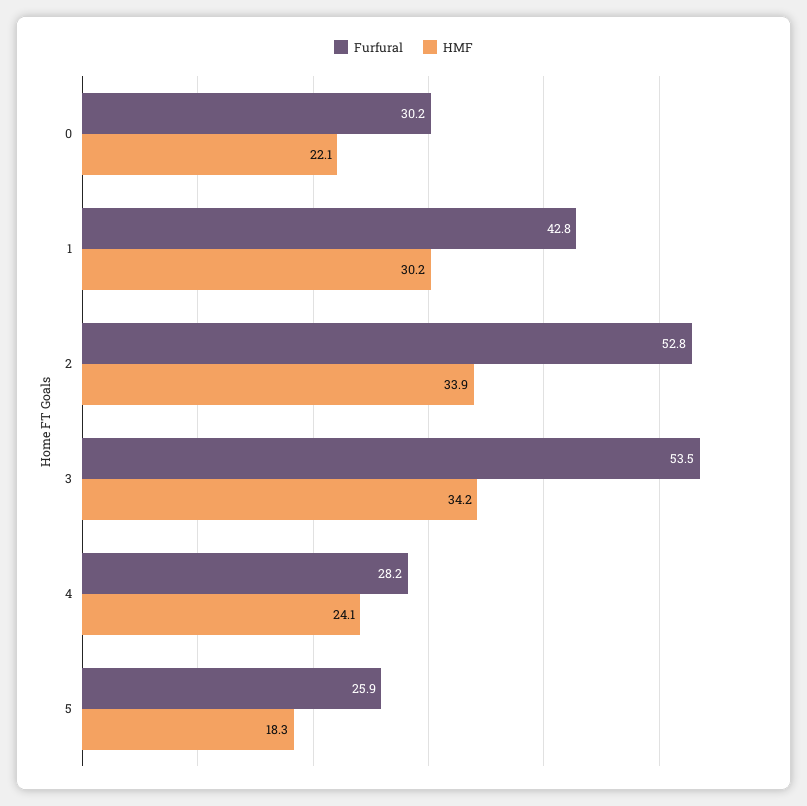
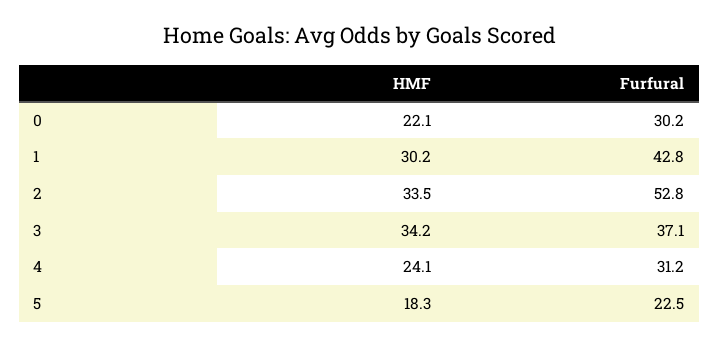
HMF, 2: 33.9 -> 33.5
Furfural, 3: 53.5 -> 37.1
Furfural, 4: 28.2 -> 31.2
Furfural, 5: 25.9 -> 22.5

